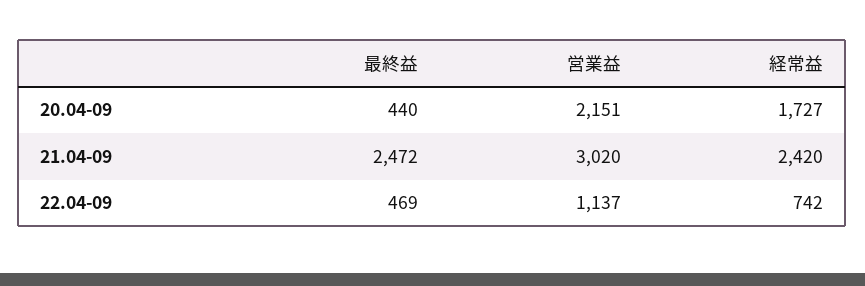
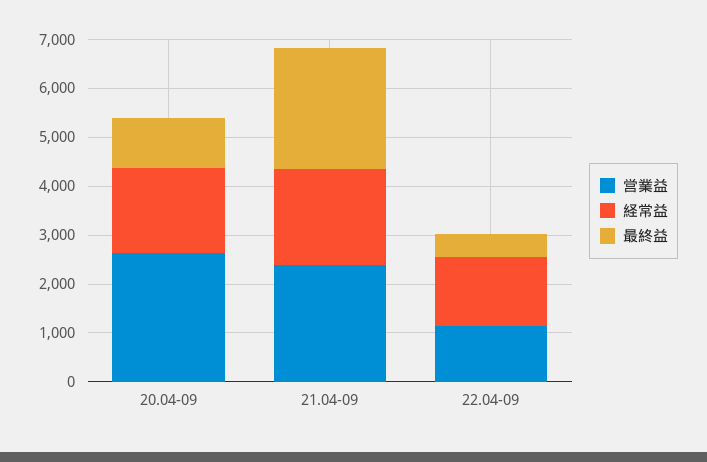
最終益, 20.04-09: 440 -> 1000
営業益, 20.04-09: 2151 -> 2600
営業益, 21.04-09: 3020 -> 2400
経常益, 21.04-09: 2420 -> 2000
経常益, 22.04-09: 742 -> 1400

